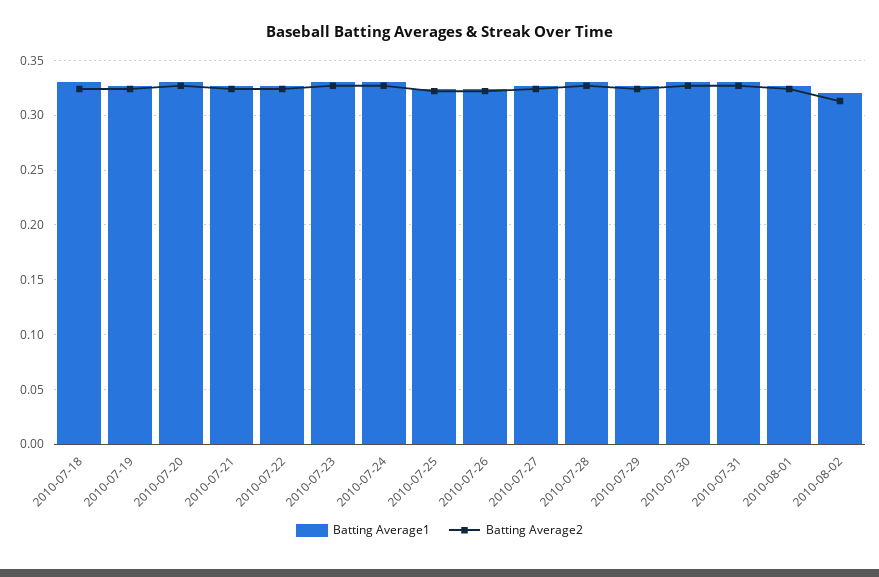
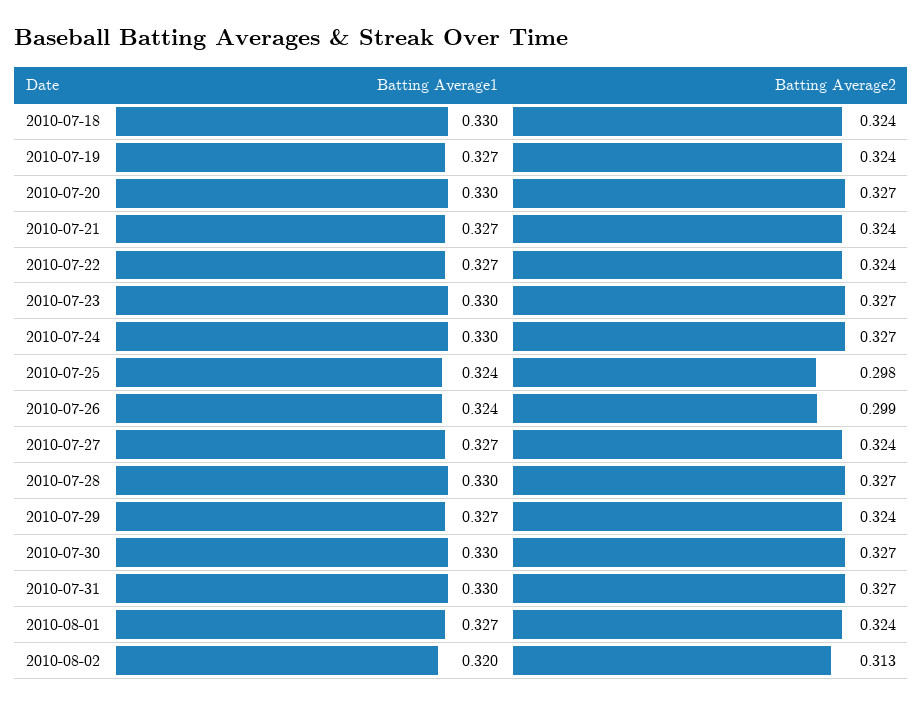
Batting Average2, 2010-07-25: 0.32 -> 0.298
Batting Average2, 2010-07-26: 0.32 -> 0.299

